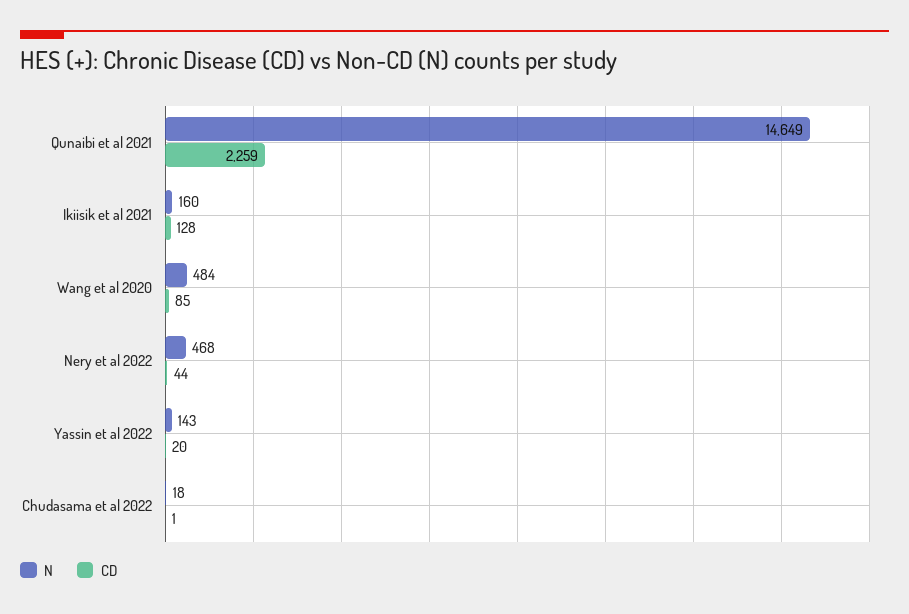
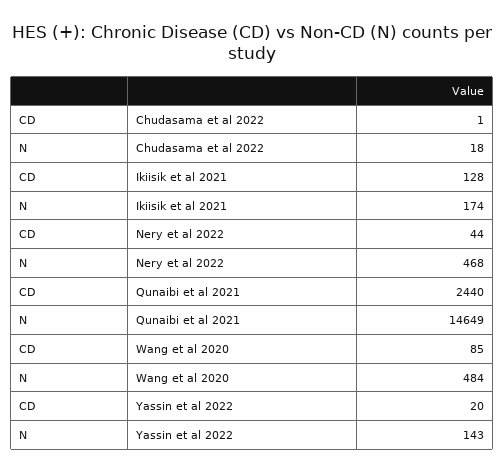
CD, Qunaibi et al 2021: 2259 -> 2440
N, Ikiisik et al 2021: 160 -> 174

